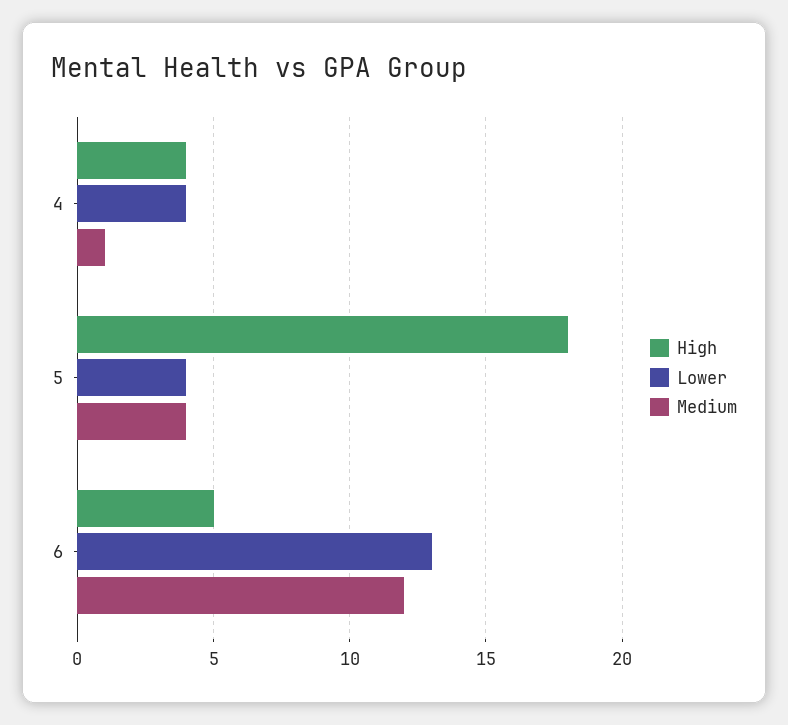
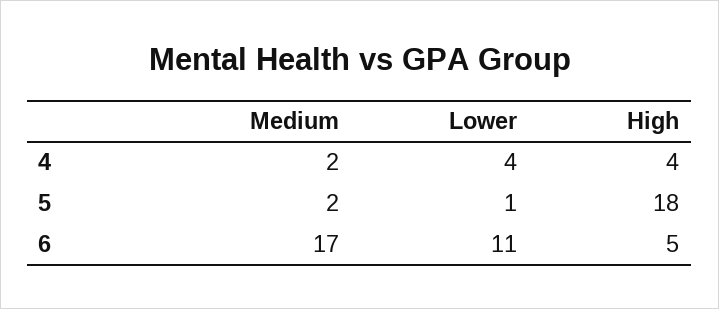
Medium, 4: 1 -> 2
Lower, 5: 4 -> 1
Medium, 5: 4 -> 2
Lower, 6: 13 -> 11
Medium, 6: 12 -> 17

